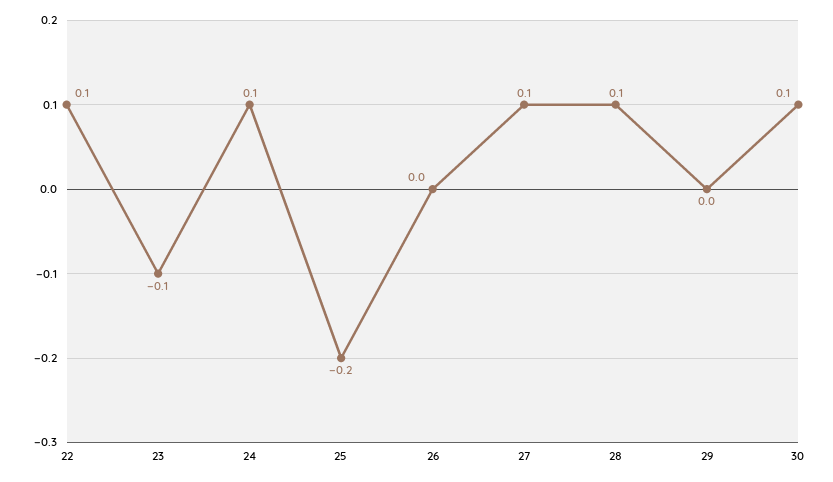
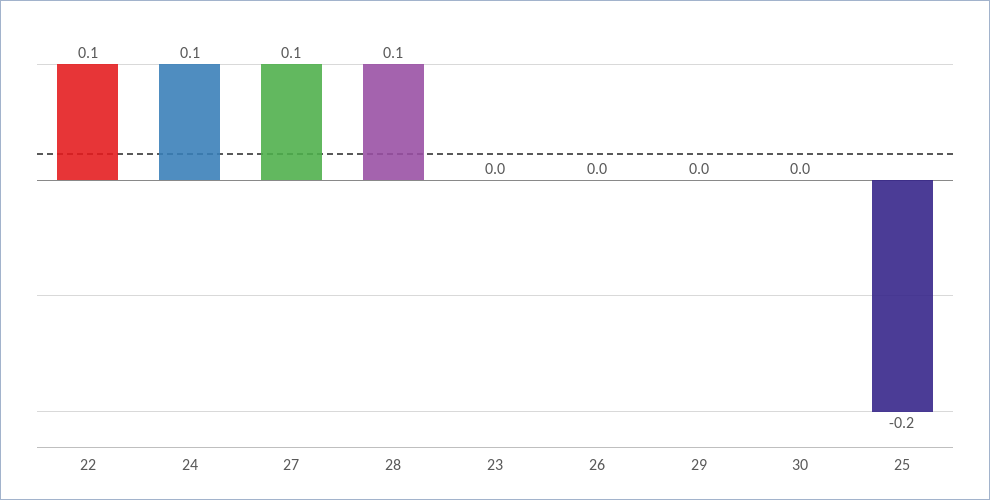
23: -0.1 -> 0
30: 0.1 -> 0

